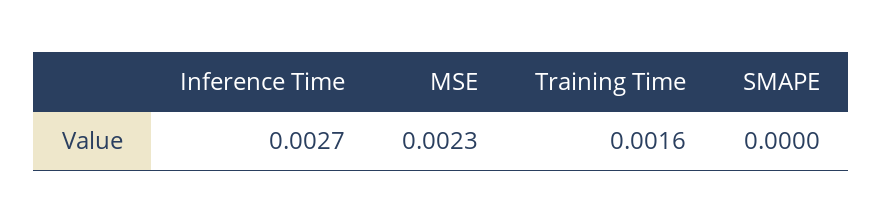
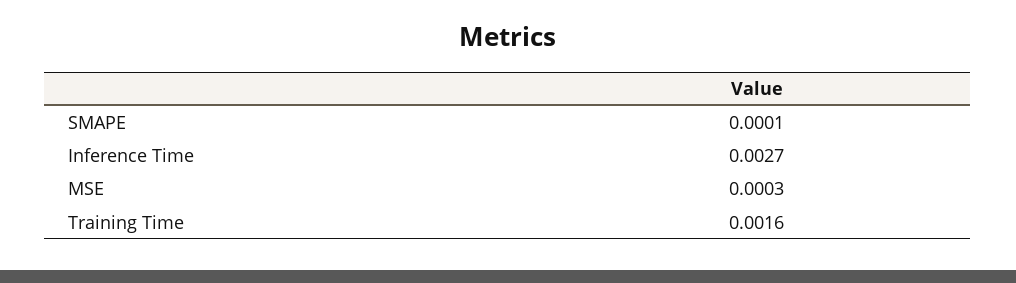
MSE: 0.0023 -> 0.0003
SMAPE: 0 -> 0.0001

